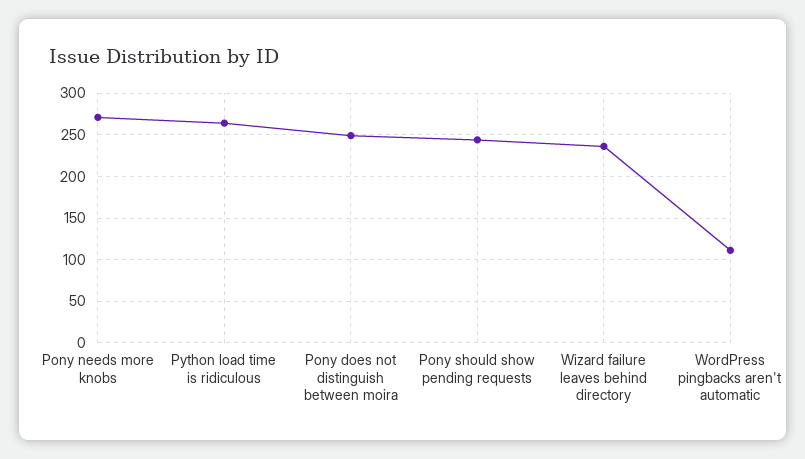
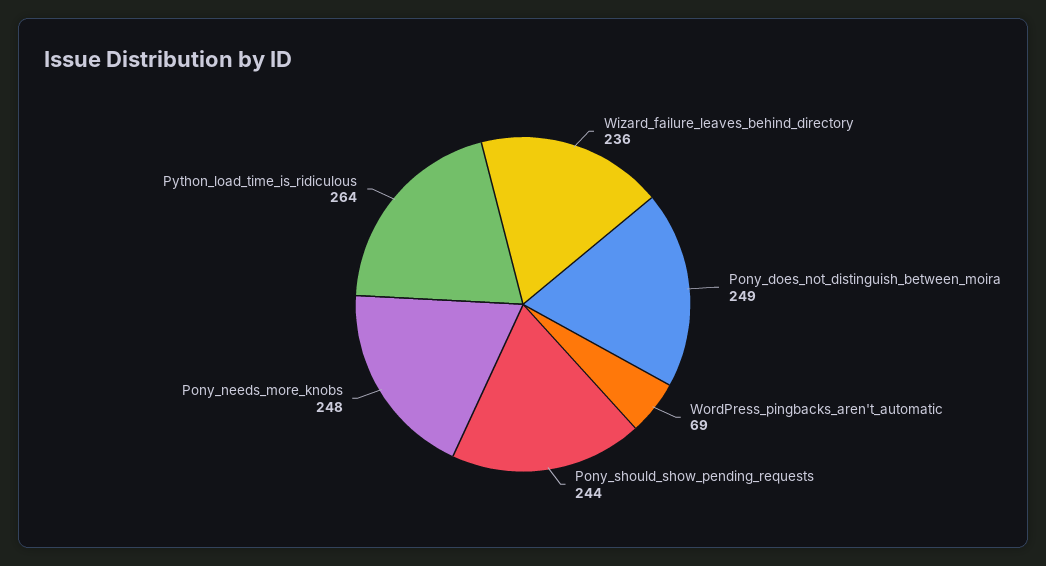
Pony needs more knobs: 270 -> 248
WordPress pingbacks aren't automatic: 110 -> 69

